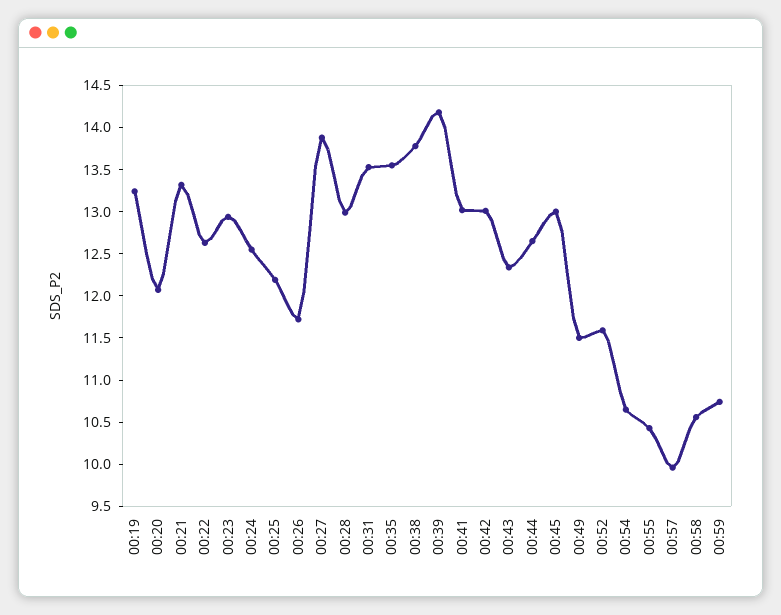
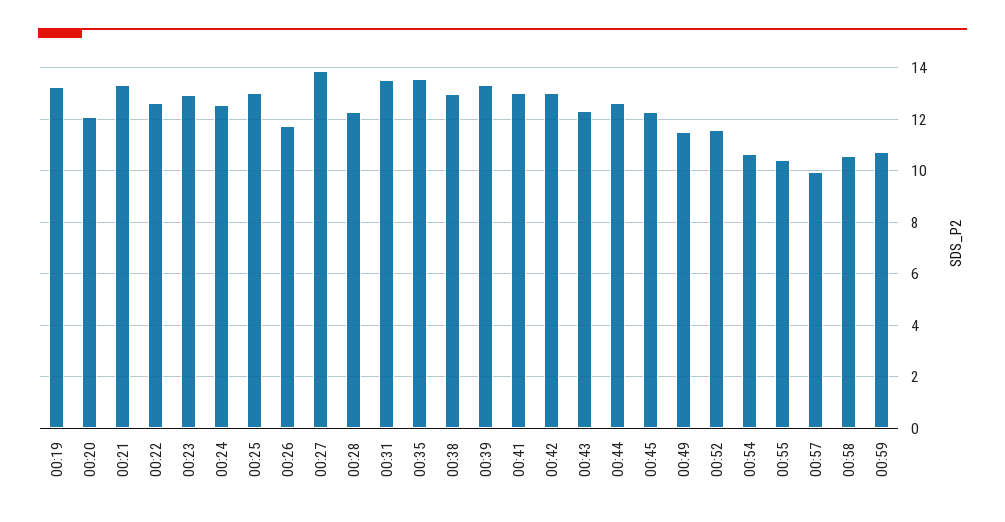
00:25: 12.2 -> 13
00:28: 13 -> 12.25
00:38: 13.8 -> 13
00:39: 14.2 -> 13.25
00:45: 13 -> 12.25

